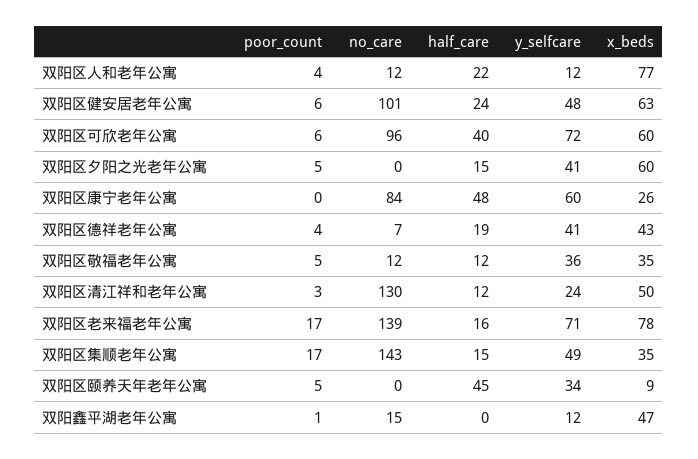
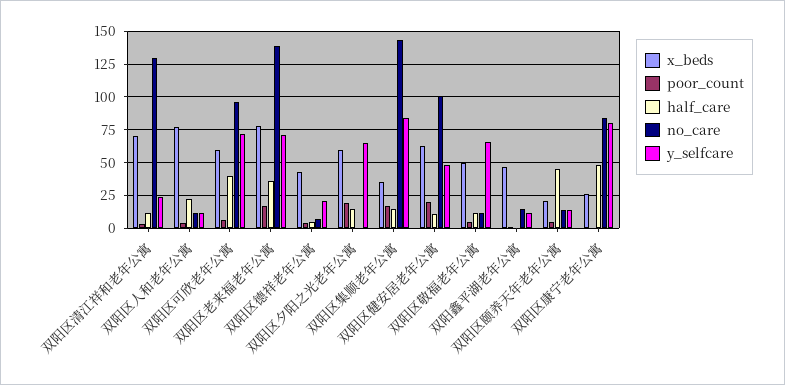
poor_count, 双阳区健安居老年公寓: 6 -> 20
half_care, 双阳区健安居老年公寓: 24 -> 10
poor_count, 双阳区夕阳之光老年公寓: 5 -> 20
y_selfcare, 双阳区夕阳之光老年公寓: 41 -> 65
y_selfcare, 双阳区康宁老年公寓: 60 -> 80
half_care, 双阳区德祥老年公寓: 19 -> 5
y_selfcare, 双阳区德祥老年公寓: 41 -> 20
y_selfcare, 双阳区敬福老年公寓: 36 -> 65
x_beds, 双阳区敬福老年公寓: 35 -> 50
x_beds, 双阳区清江祥和老年公寓: 50 -> 70
half_care, 双阳区老来福老年公寓: 16 -> 35
y_selfcare, 双阳区集顺老年公寓: 49 -> 85
no_care, 双阳区颐养天年老年公寓: 0 -> 15
y_selfcare, 双阳区颐养天年老年公寓: 34 -> 15
x_beds, 双阳区颐养天年老年公寓: 9 -> 20

